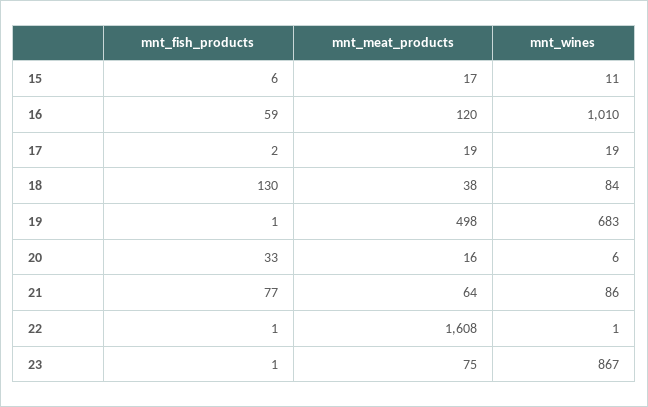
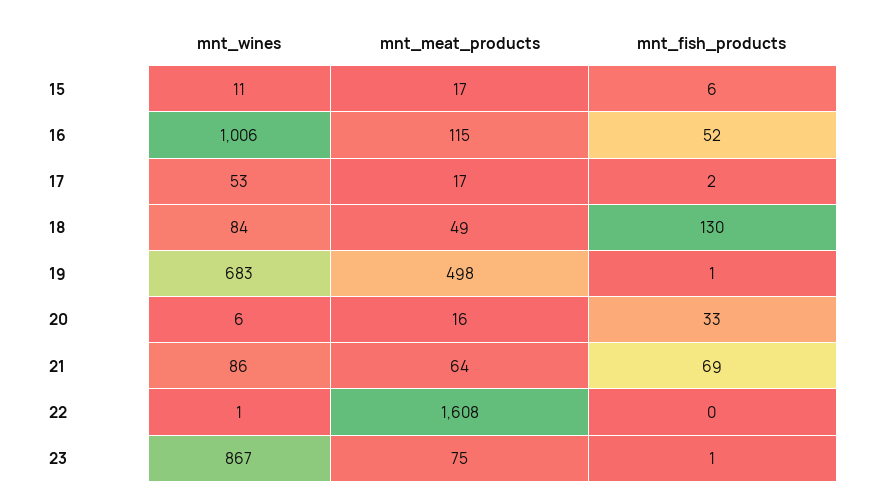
mnt_fish_products, 16: 59 -> 52
mnt_meat_products, 16: 120 -> 115
mnt_wines, 16: 1010 -> 1006
mnt_meat_products, 17: 19 -> 17
mnt_wines, 17: 19 -> 53
mnt_meat_products, 18: 38 -> 49
mnt_fish_products, 21: 77 -> 69
mnt_fish_products, 22: 1 -> 0

